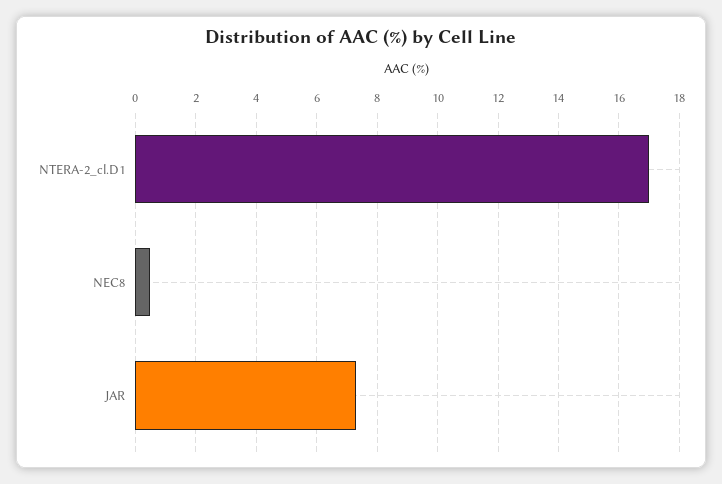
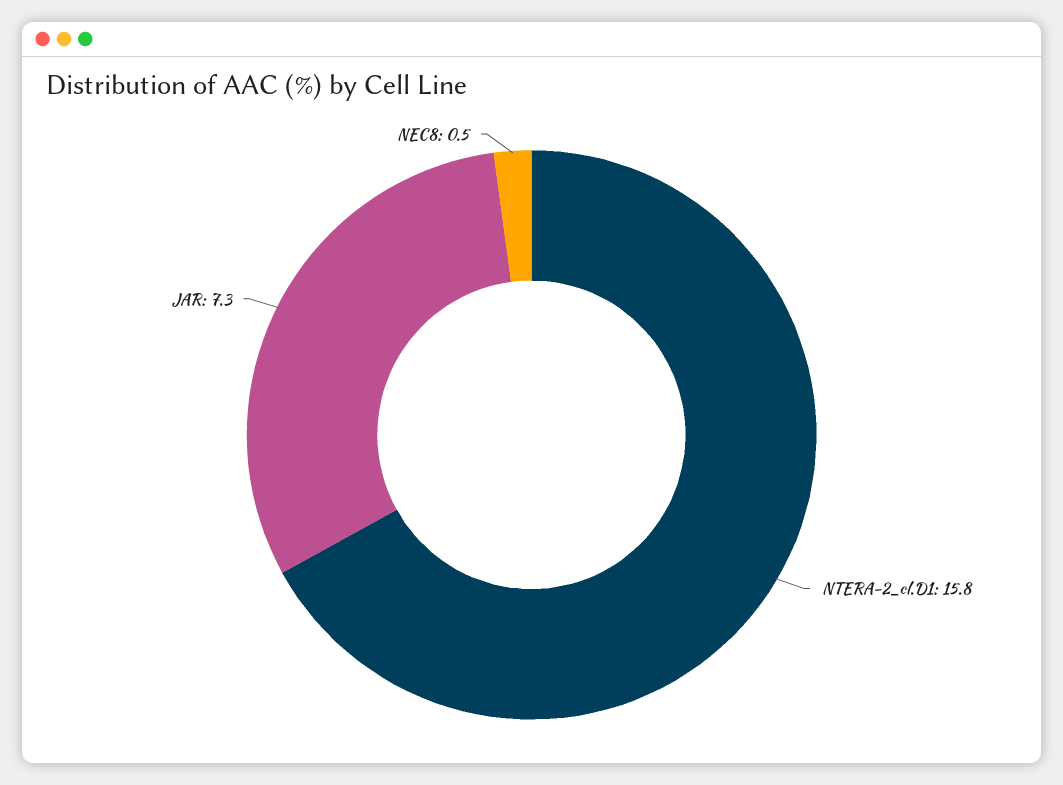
NTERA-2_cl.D1: 17 -> 15.8

